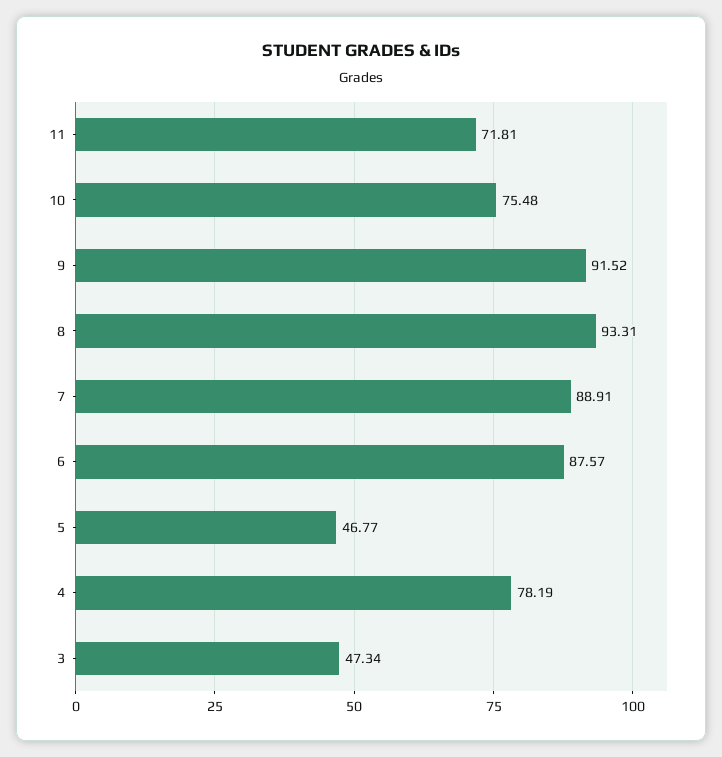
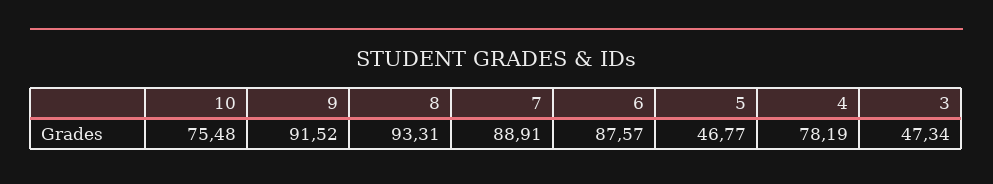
11: 71.81 -> none

